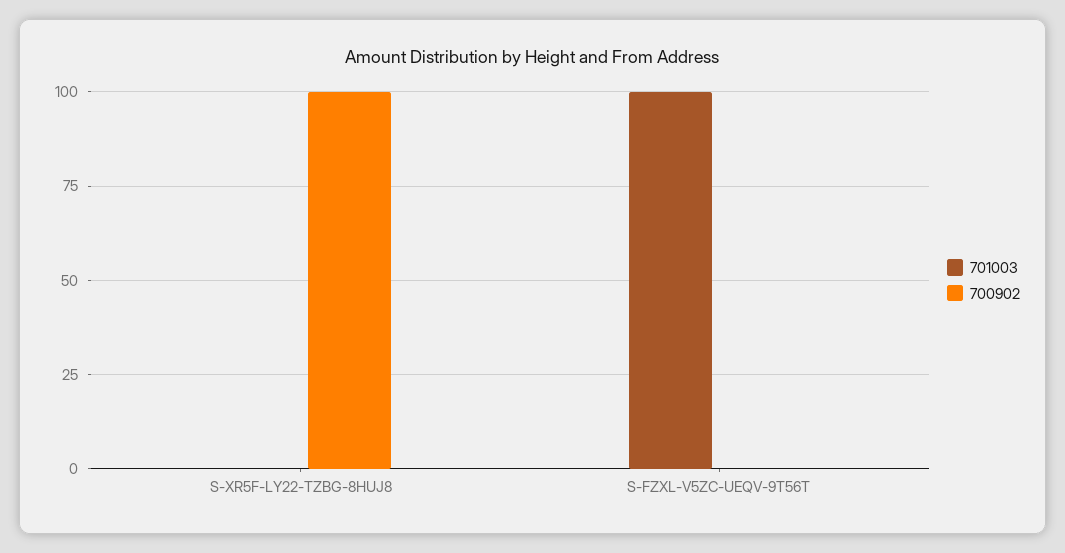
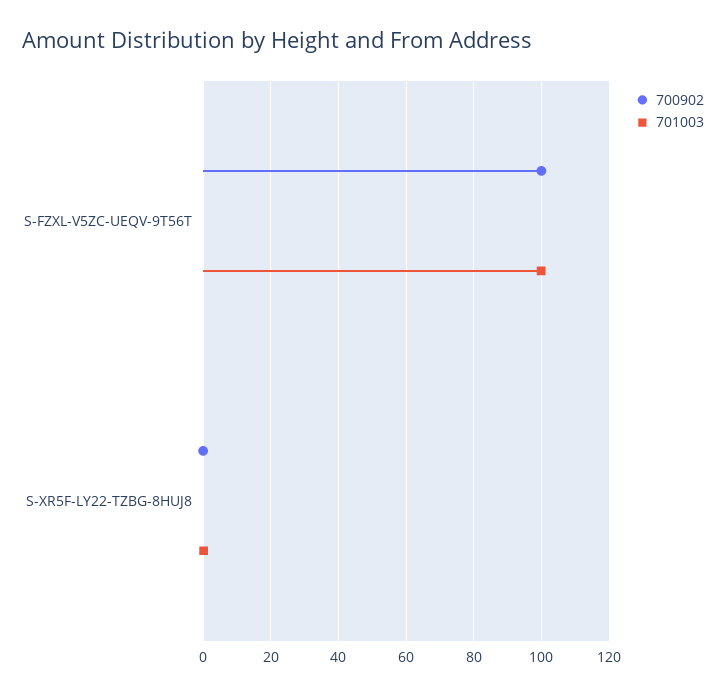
700902, S-XR5F-LY22-TZBG-8HUJ8: 100 -> 0
700902, S-FZXL-V5ZC-UEQV-9T56T: 0 -> 100

